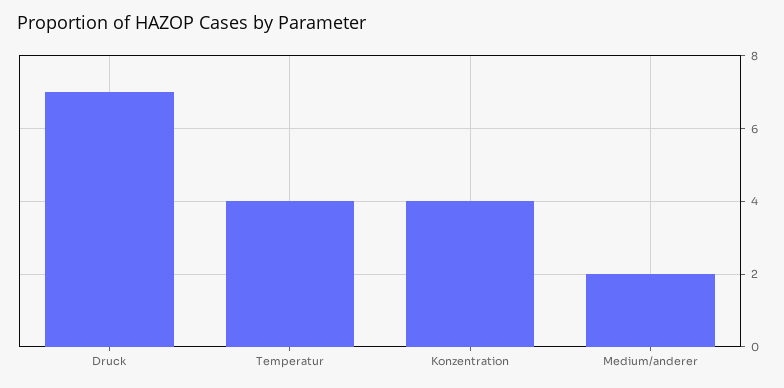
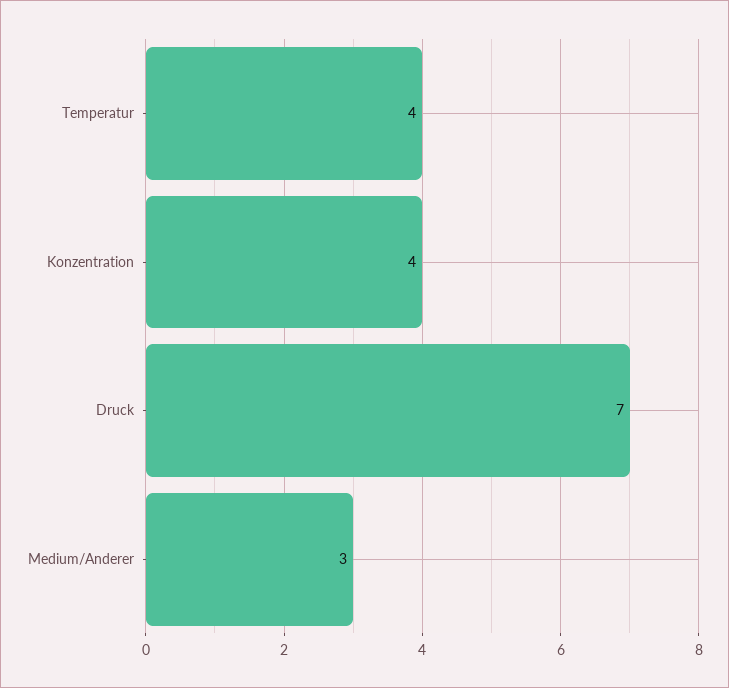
Medium/anderer: 2 -> 3

